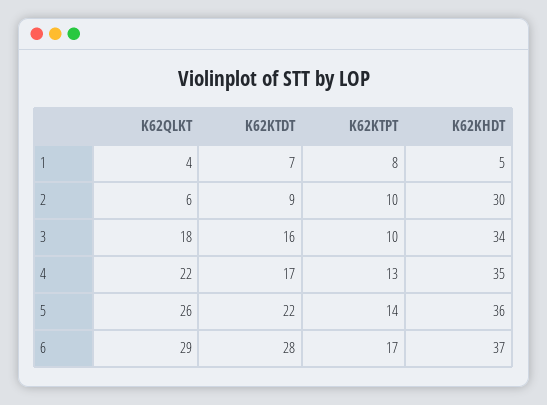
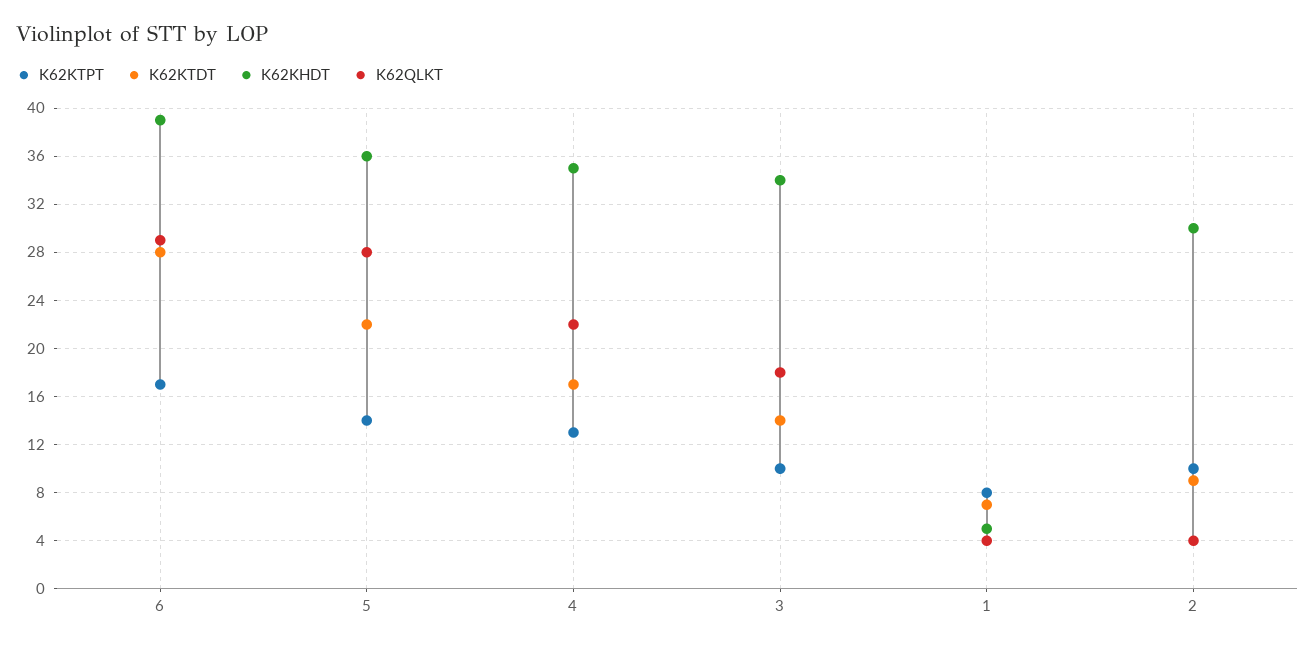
K62QLKT, 2: 6 -> 4
K62KTDT, 3: 16 -> 14
K62QLKT, 5: 26 -> 28
K62KHDT, 6: 37 -> 39

